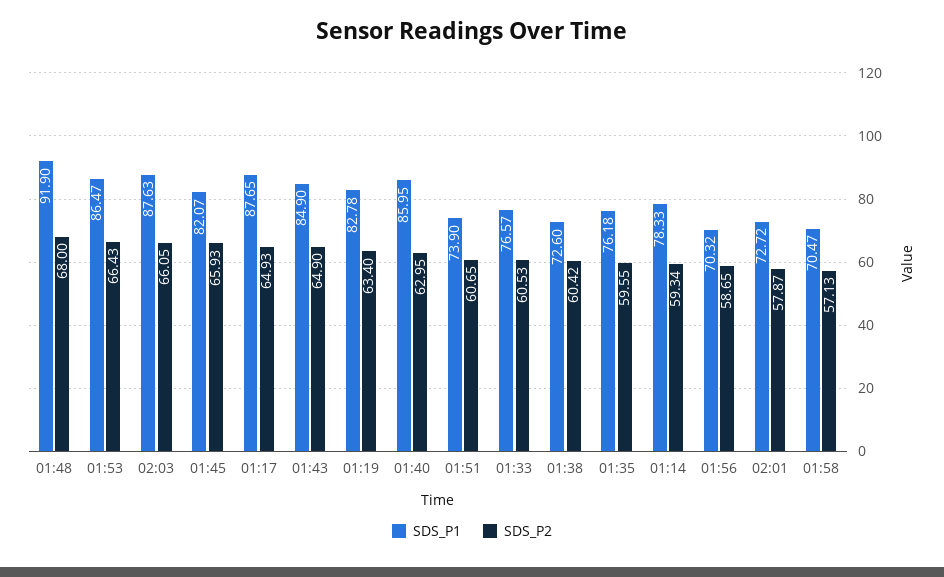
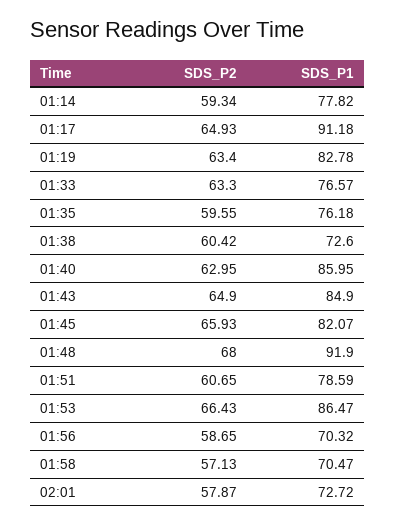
SDS_P1, 02:03: 87.63 -> none
SDS_P2, 02:03: 66.05 -> none
SDS_P1, 01:17: 87.65 -> 91.18
SDS_P1, 01:51: 73.9 -> 78.59
SDS_P2, 01:33: 60.53 -> 63.3
SDS_P1, 01:14: 78.33 -> 77.82

